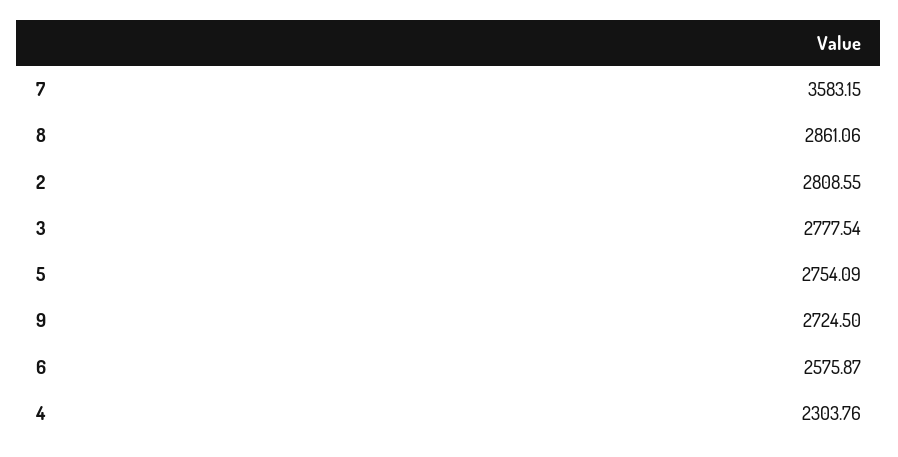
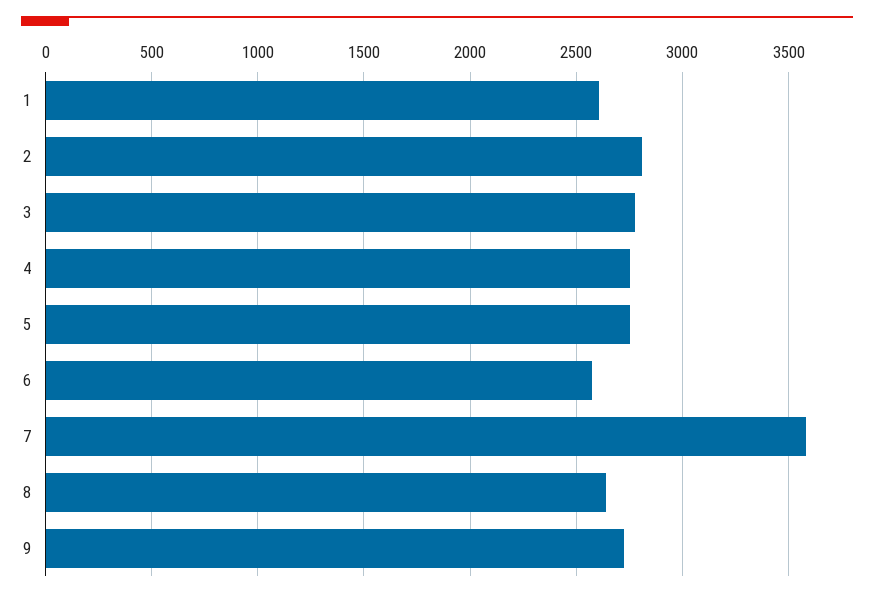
8: 2861.06 -> 2650
4: 2303.76 -> 2750
1: none -> 2600

